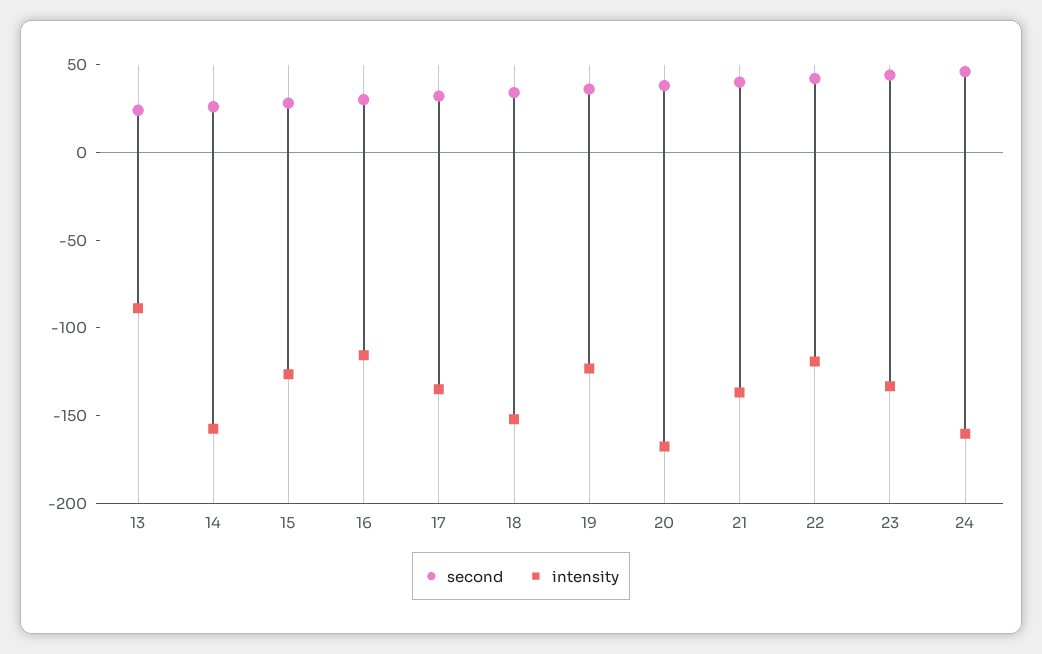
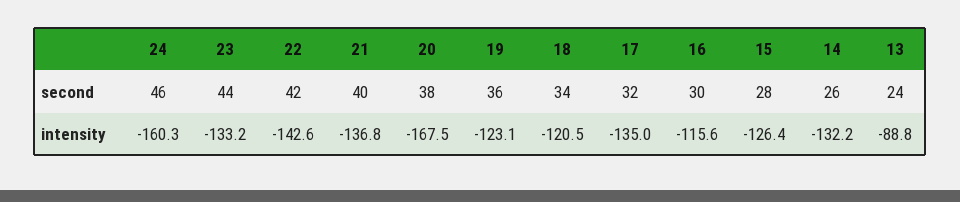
intensity, 14: -160 -> -132.2
intensity, 18: -150 -> -120.5
intensity, 22: -120 -> -142.6

